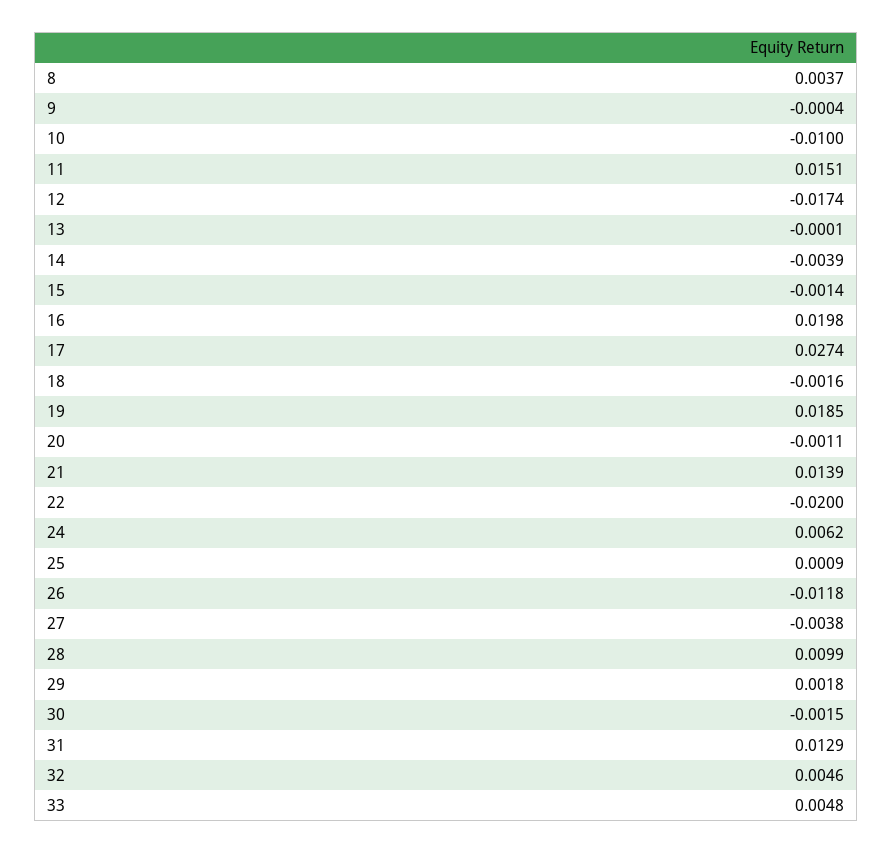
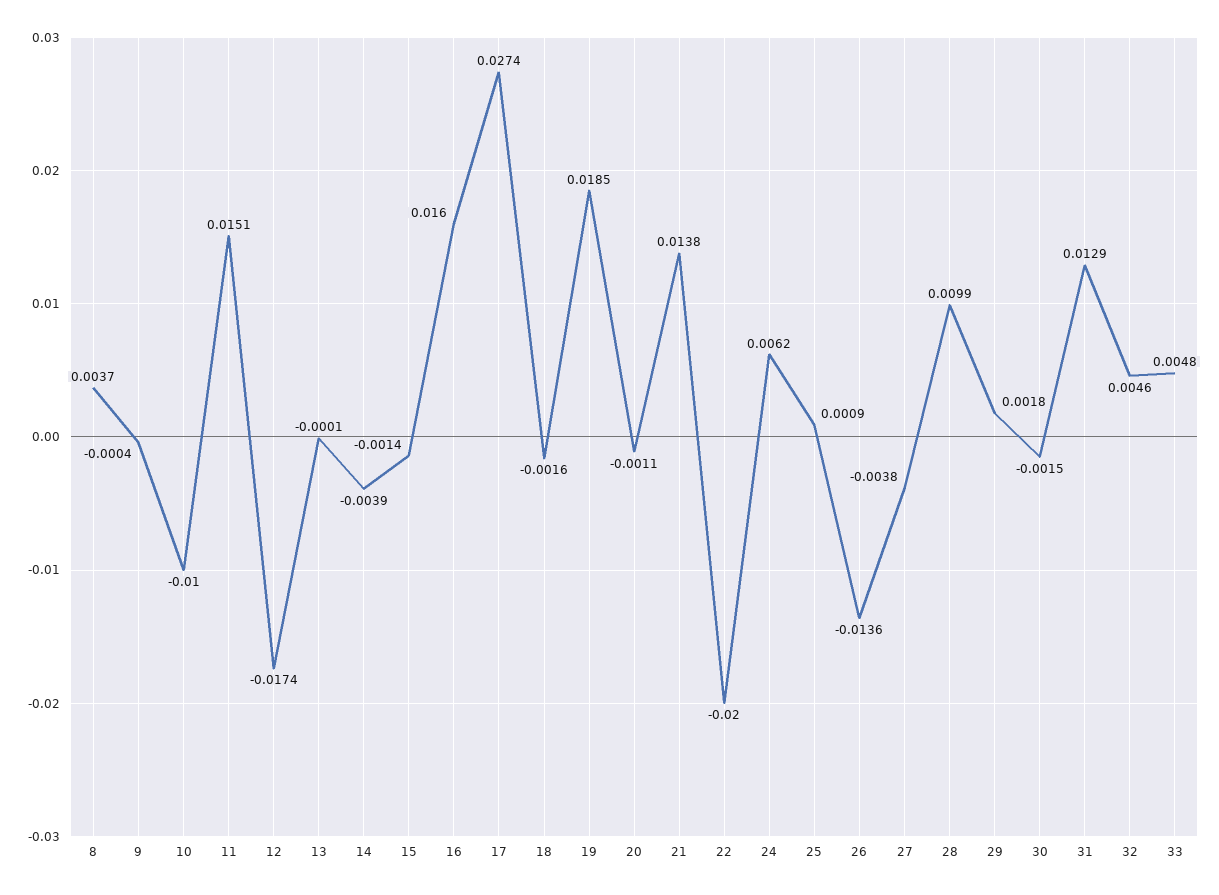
16: 0.0198 -> 0.016
21: 0.0139 -> 0.0138
26: -0.0118 -> -0.0136

